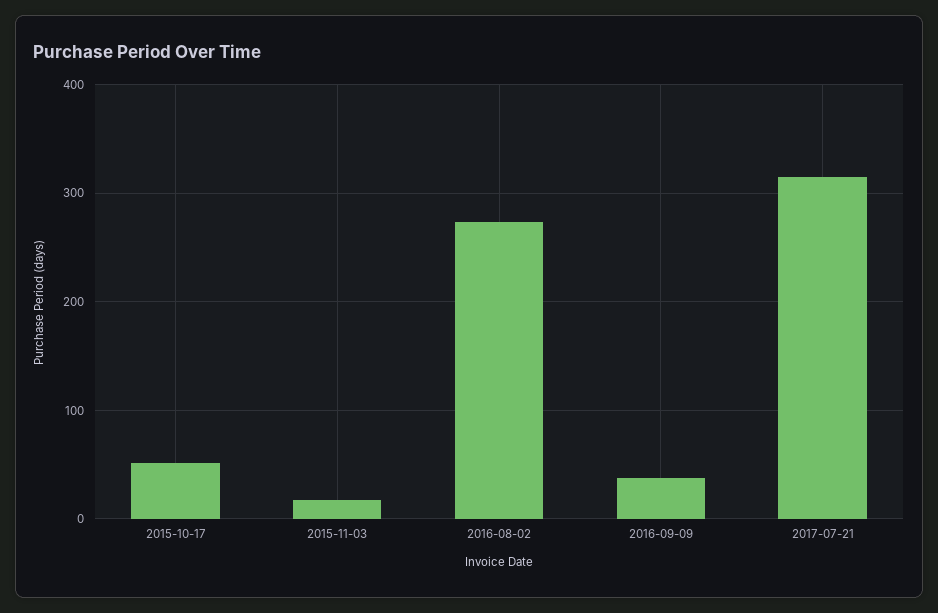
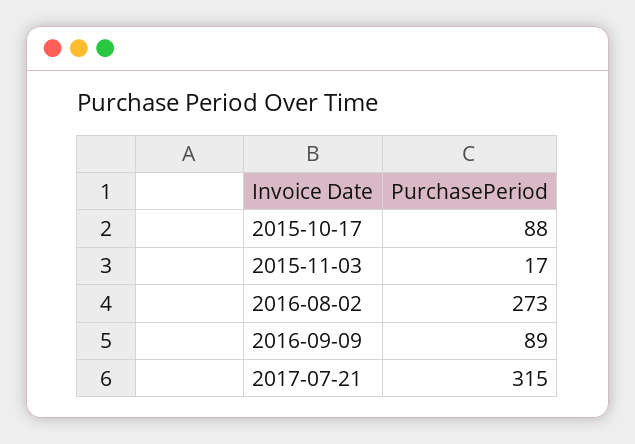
2015-10-17: 50 -> 88
2016-09-09: 40 -> 89

